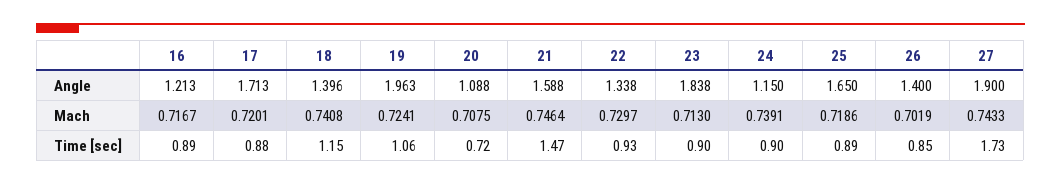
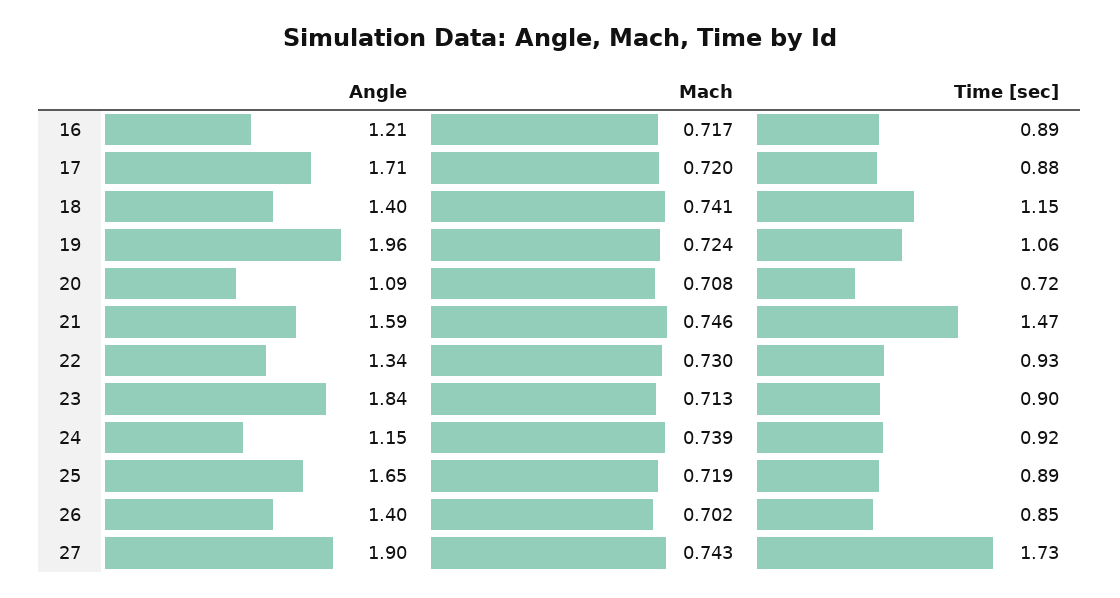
24, Time [sec]: 0.9 -> 0.92

